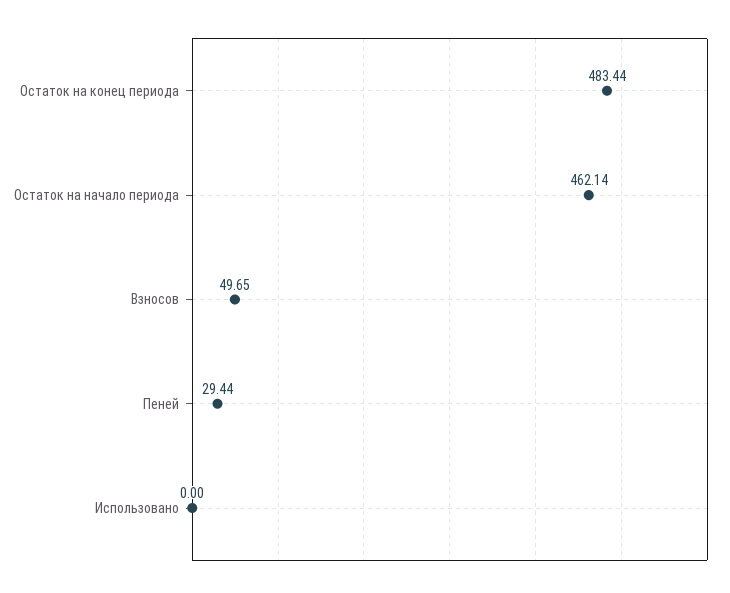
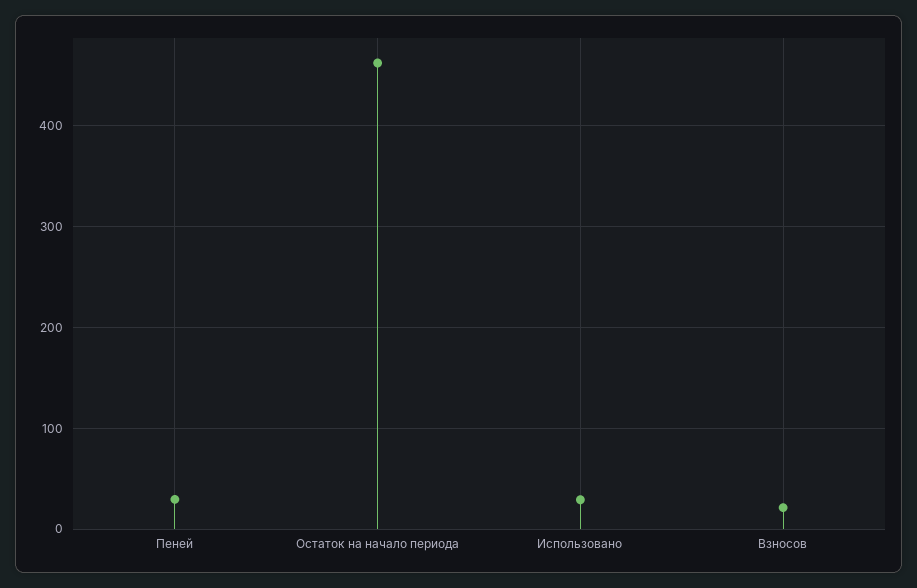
Остаток на конец периода: 483.44 -> none
Взносов: 49.65 -> 20
Использовано: 0 -> 30

